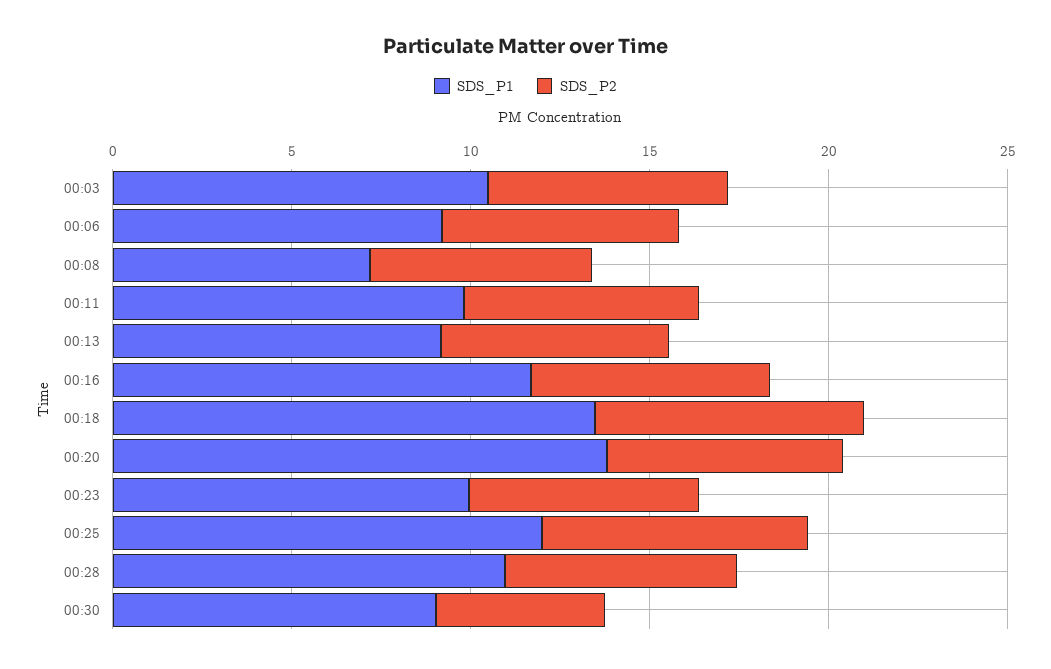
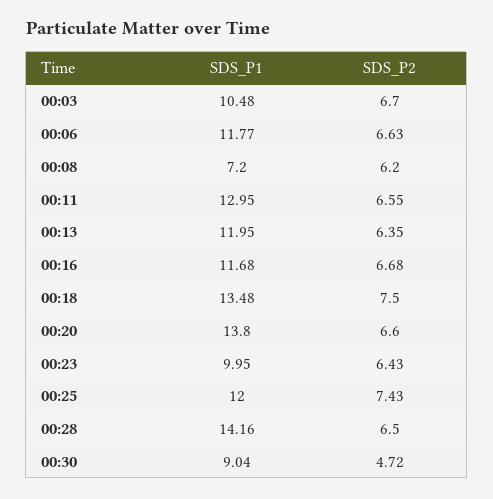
SDS_P1, 00:06: 9 -> 11.77
SDS_P1, 00:11: 10 -> 12.95
SDS_P1, 00:13: 9 -> 11.95
SDS_P1, 00:28: 11 -> 14.16

